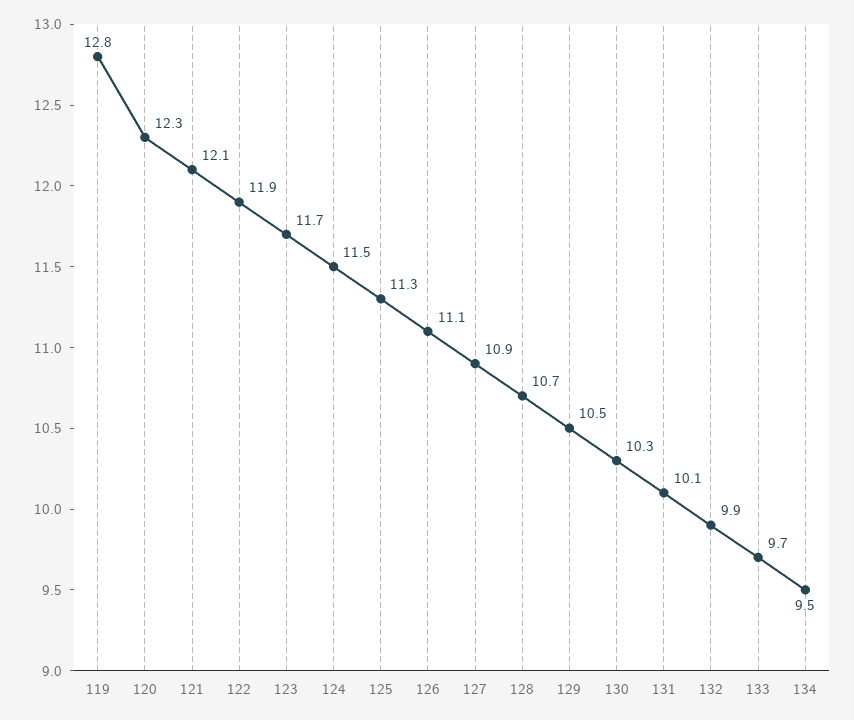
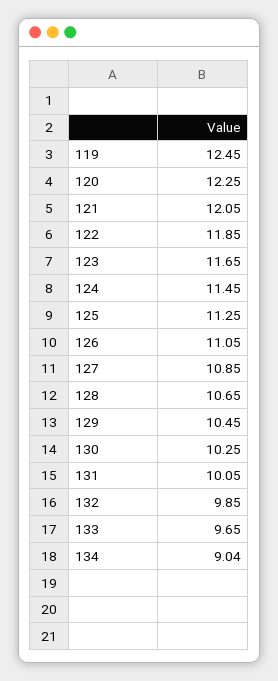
119: 12.8 -> 12.45
134: 9.5 -> 9.04

